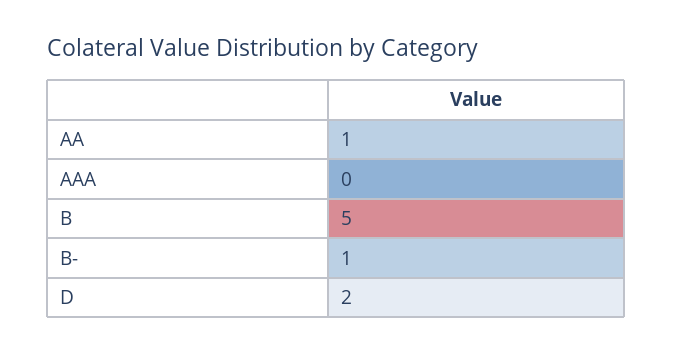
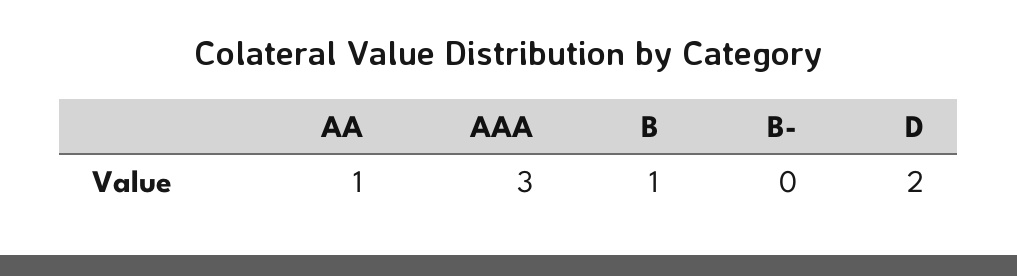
AAA: 0 -> 3
B: 5 -> 1
B-: 1 -> 0

